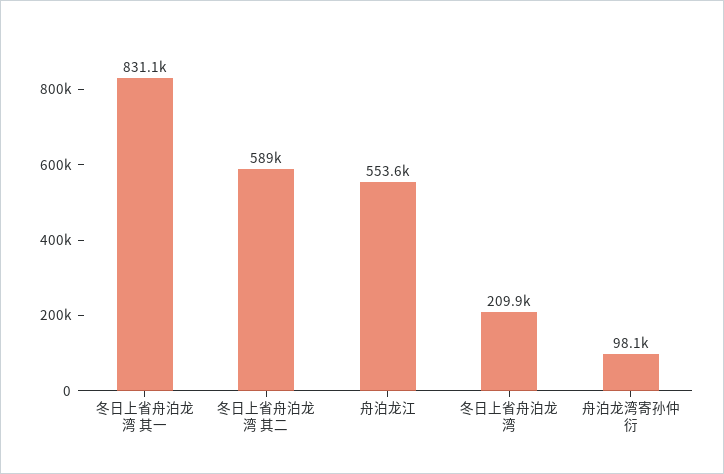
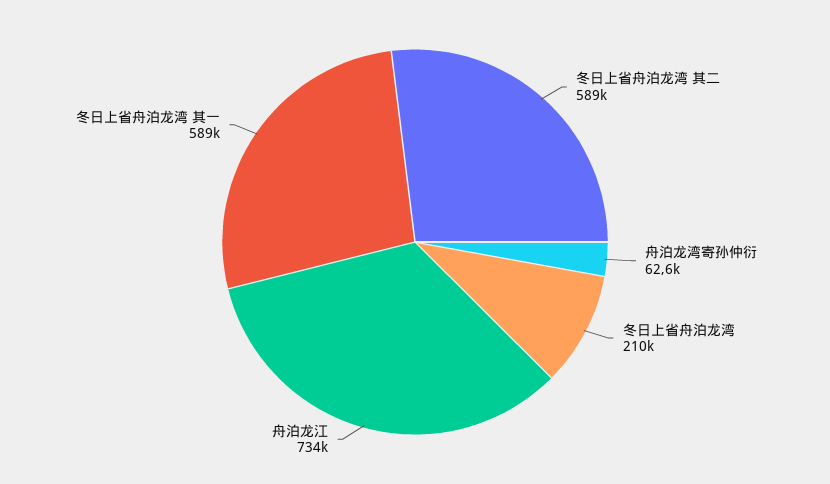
冬日上省舟泊龙湾 其一: 831100 -> 589000
舟泊龙江: 553600 -> 734000
舟泊龙湾寄孙仲衍: 98100 -> 62600

